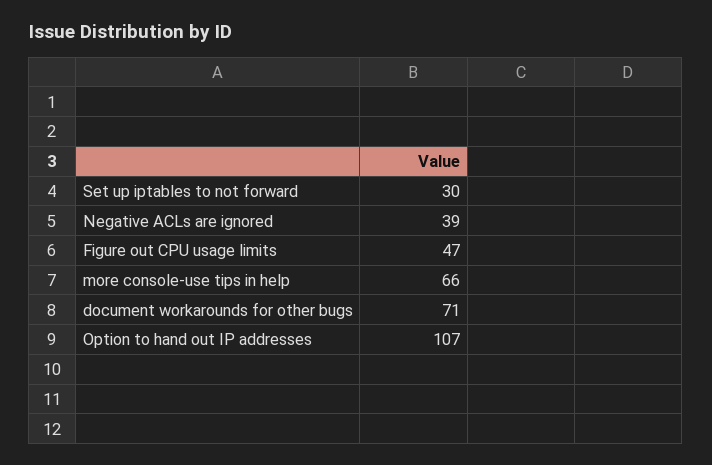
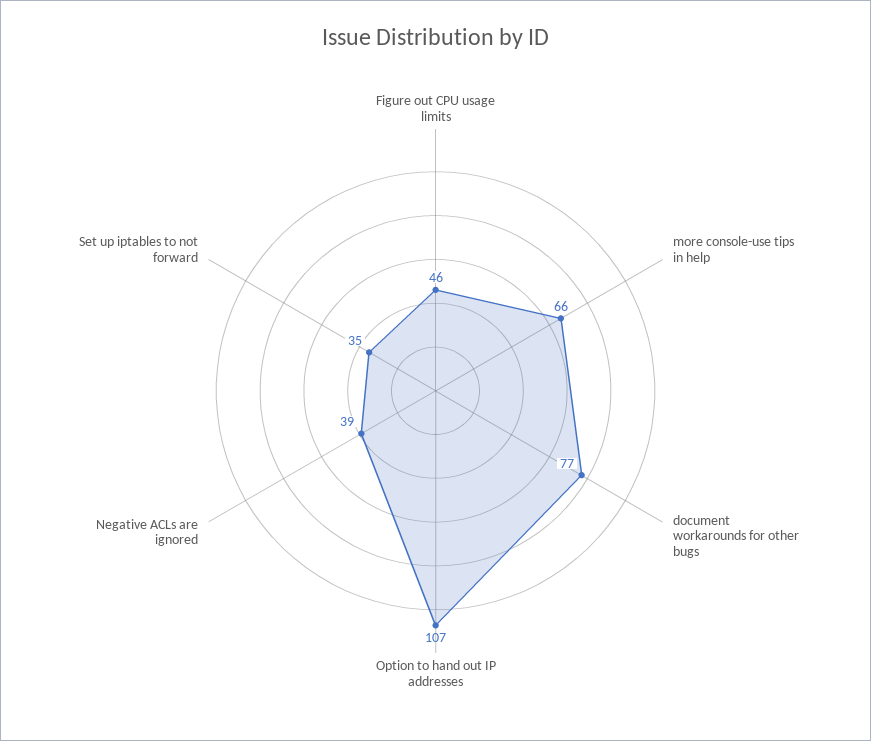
Set up iptables to not forward: 30 -> 35
Figure out CPU usage limits: 47 -> 46
document workarounds for other bugs: 71 -> 77

